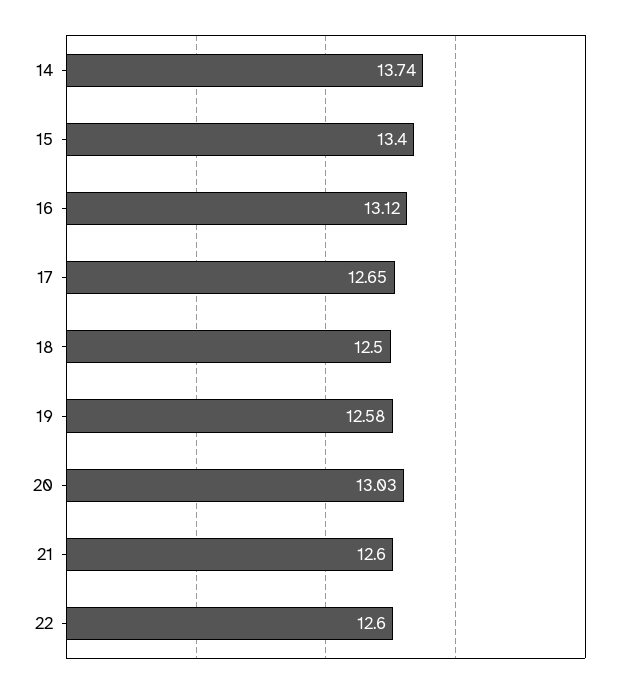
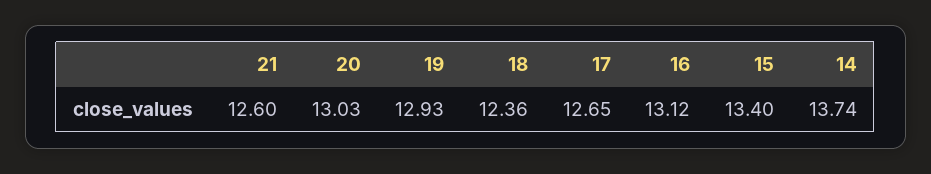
18: 12.5 -> 12.36
19: 12.58 -> 12.93
22: 12.6 -> none

